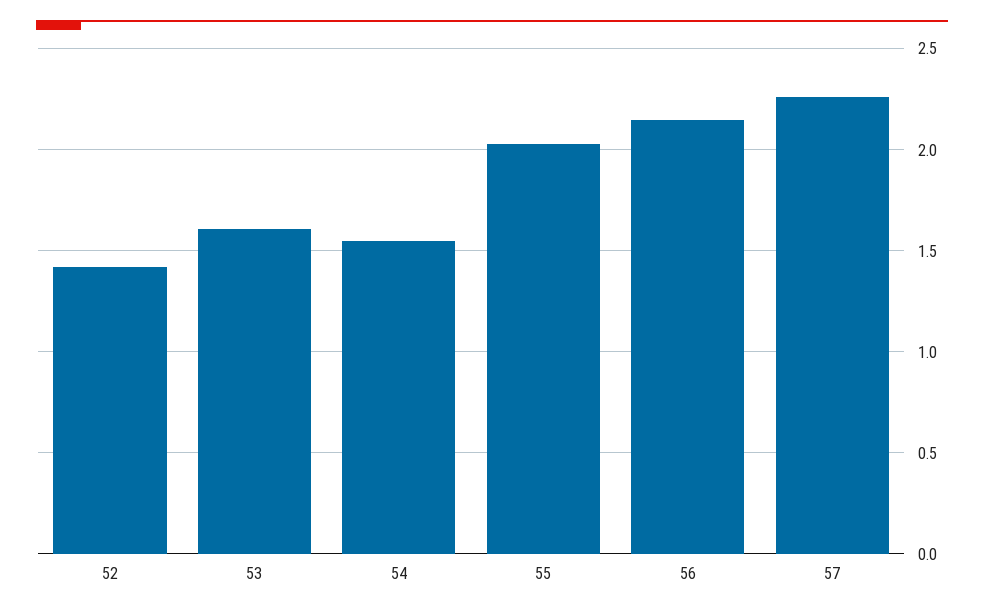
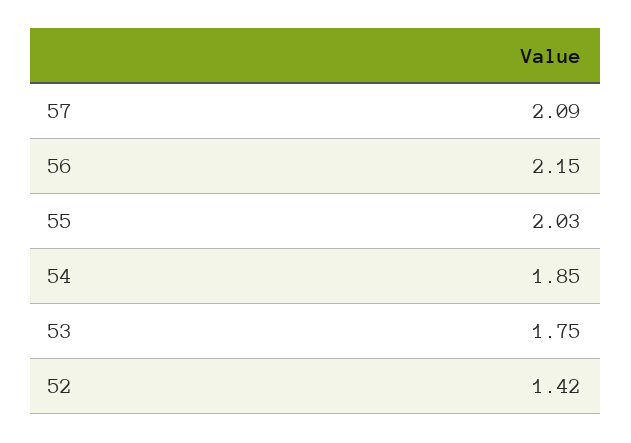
53: 1.6 -> 1.75
54: 1.55 -> 1.85
57: 2.25 -> 2.09

